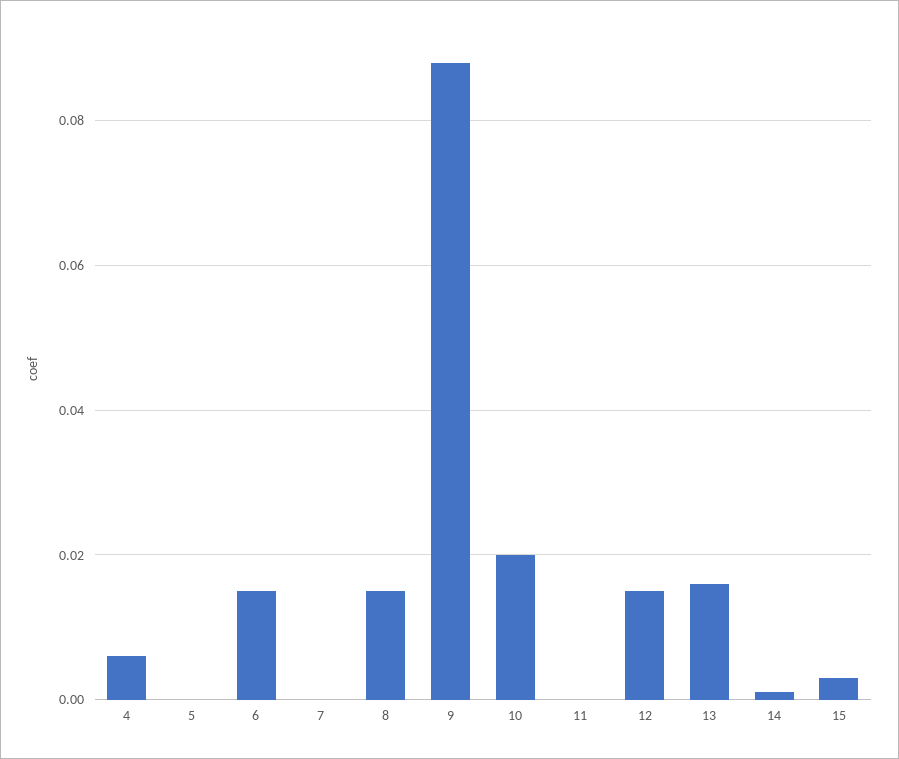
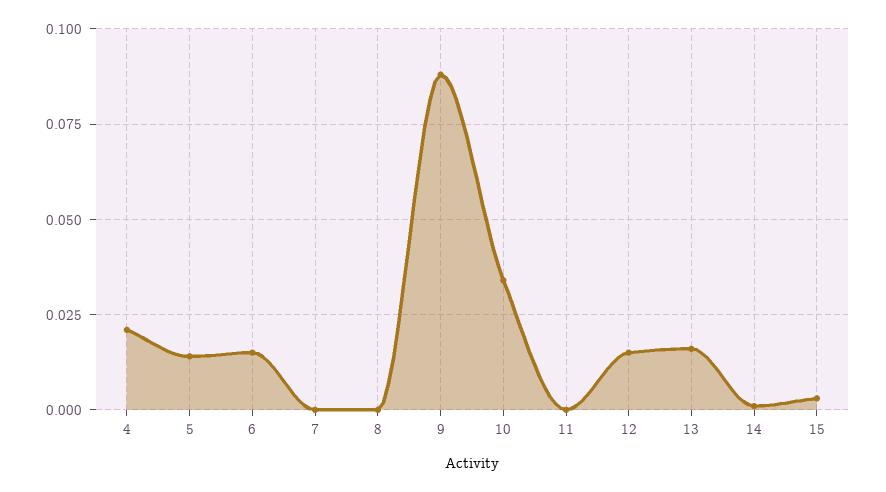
4: 0.005 -> 0.02
5: 0 -> 0.015
8: 0.015 -> 0
10: 0.02 -> 0.035

